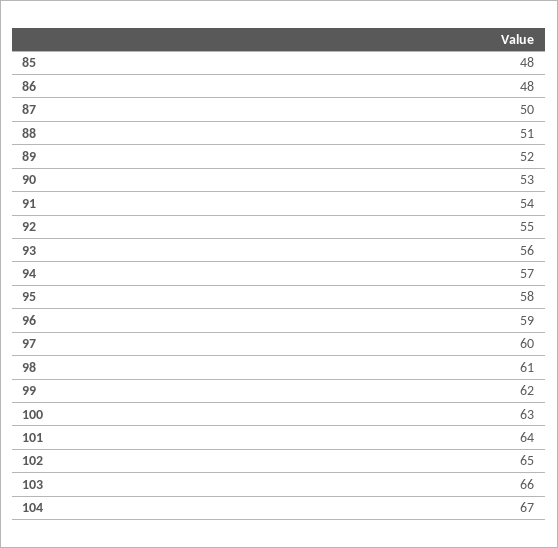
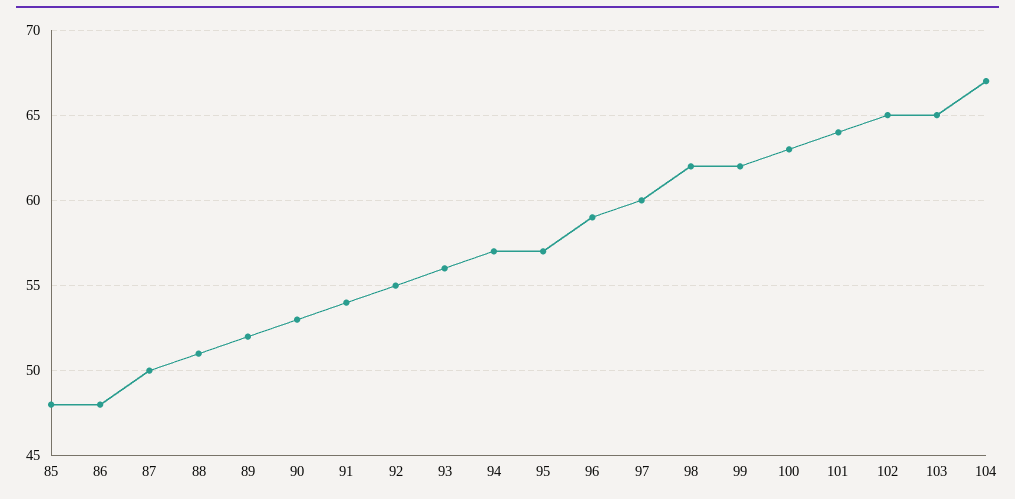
95: 58 -> 57
98: 61 -> 62
103: 66 -> 65

